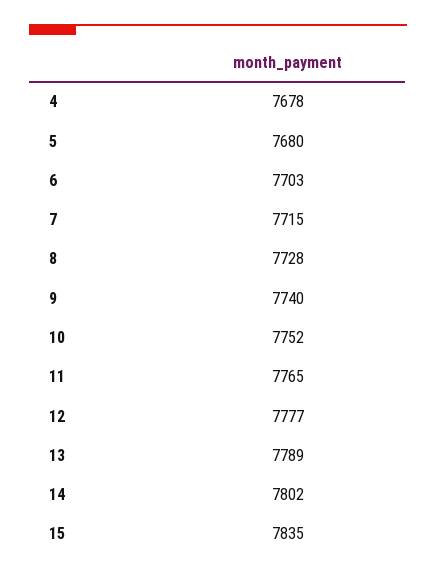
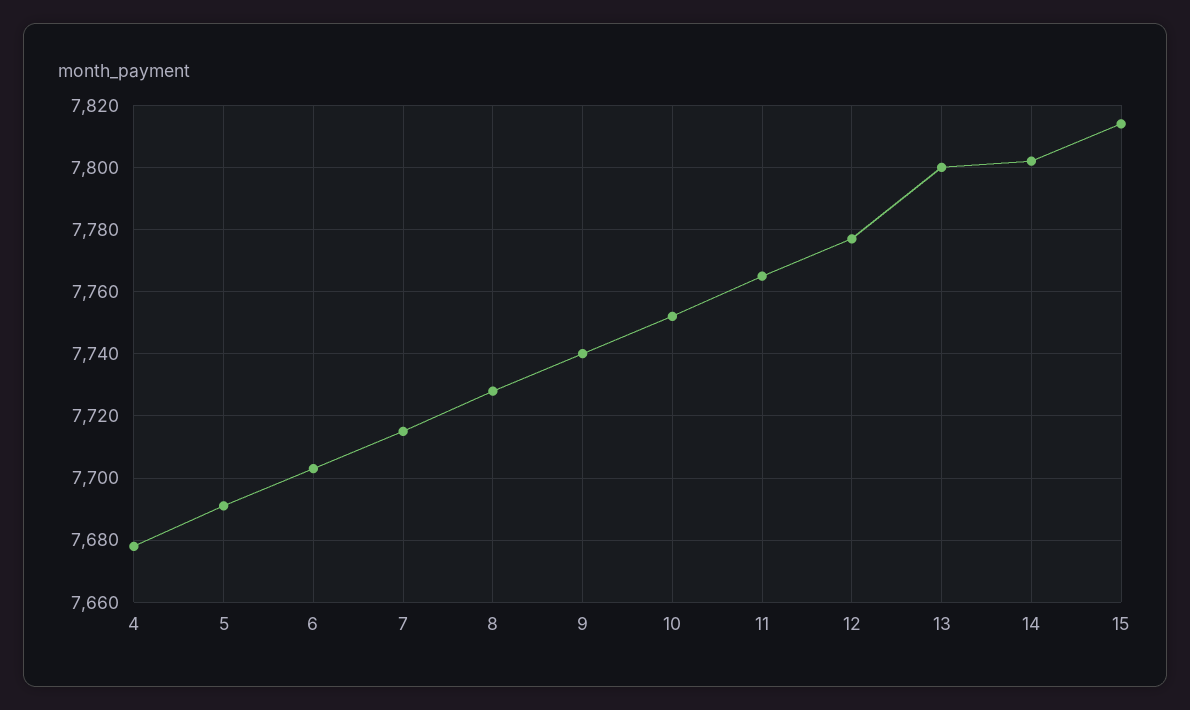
5: 7680 -> 7690
13: 7789 -> 7800
15: 7835 -> 7815

